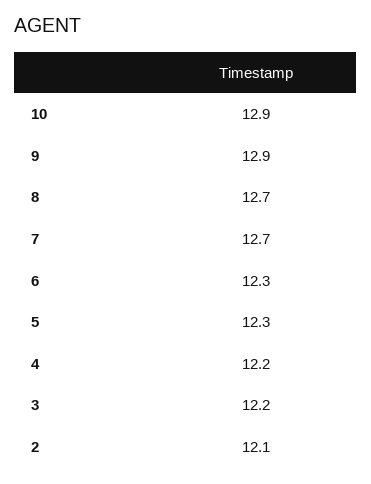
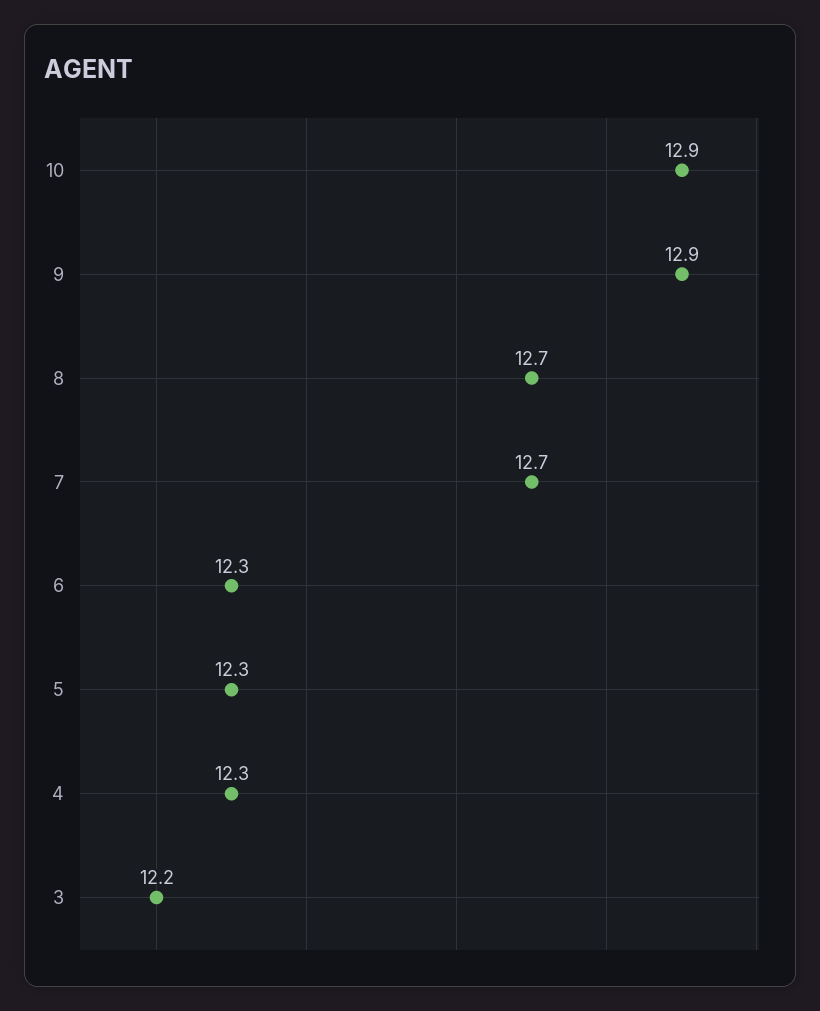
4: 12.2 -> 12.3
2: 12.1 -> none

